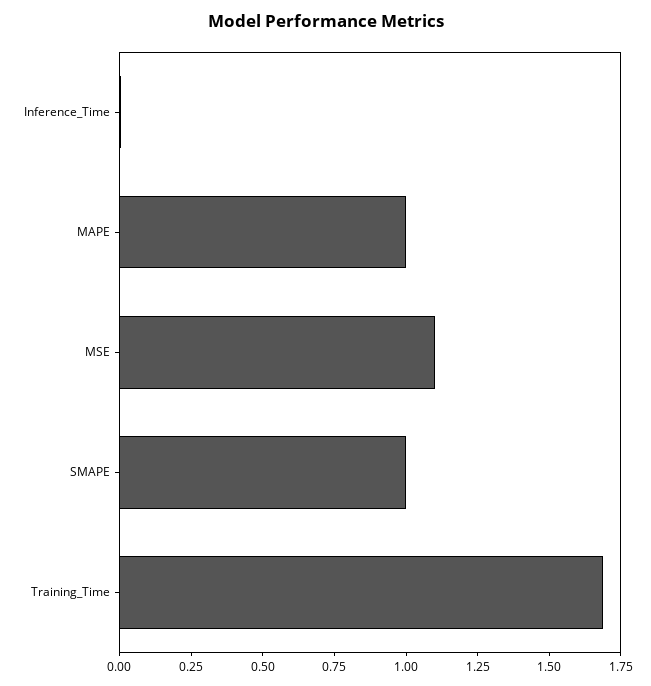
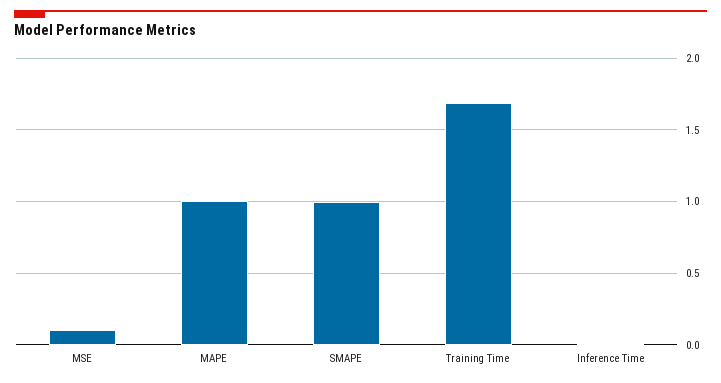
MSE: 1.1 -> 0.1

